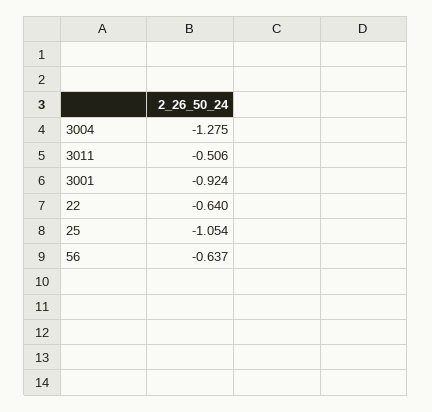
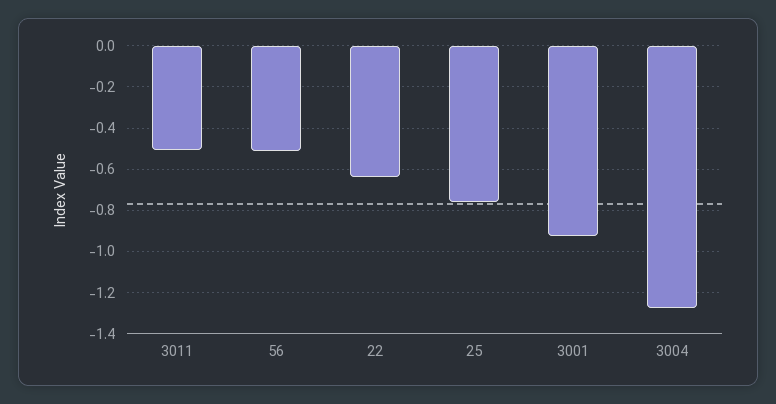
25: -1.054 -> -0.75
56: -0.637 -> -0.5

